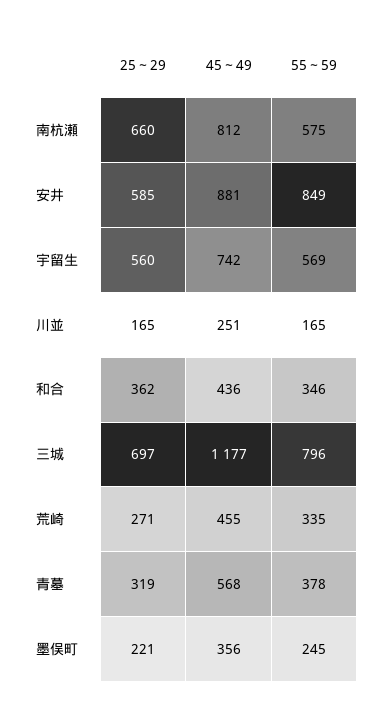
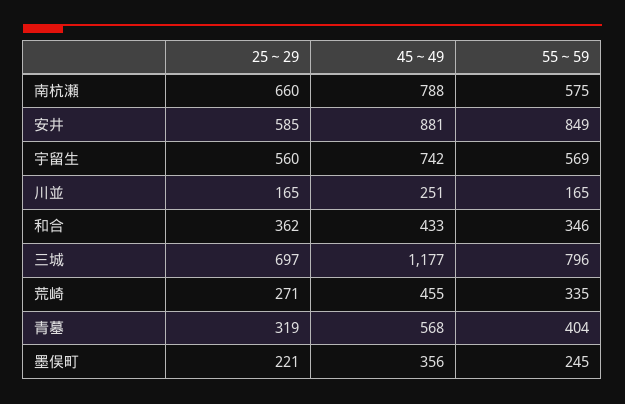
45～49, 南杭瀬: 812 -> 788
45～49, 和合: 436 -> 433
55～59, 青墓: 378 -> 404

